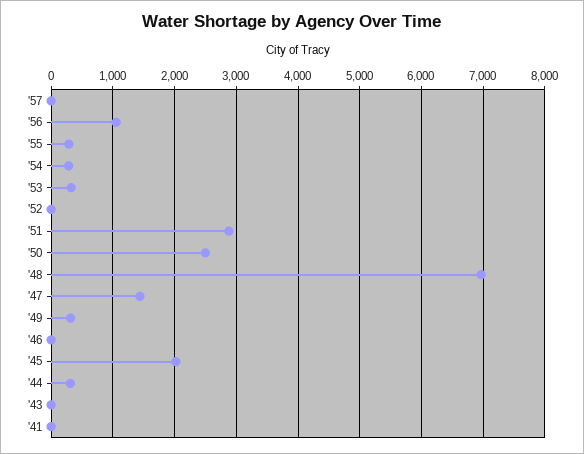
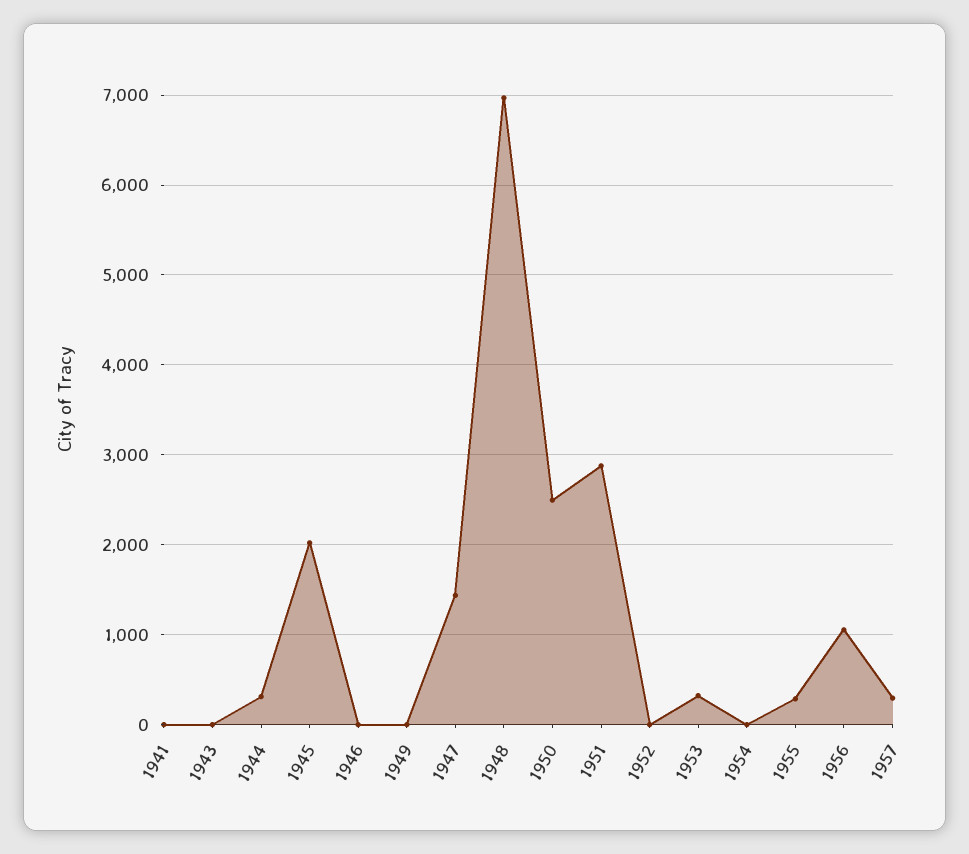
'57: 0 -> 300
'54: 300 -> 0
'49: 300 -> 0

